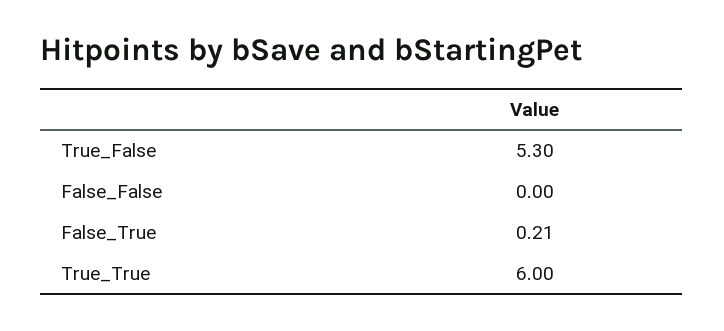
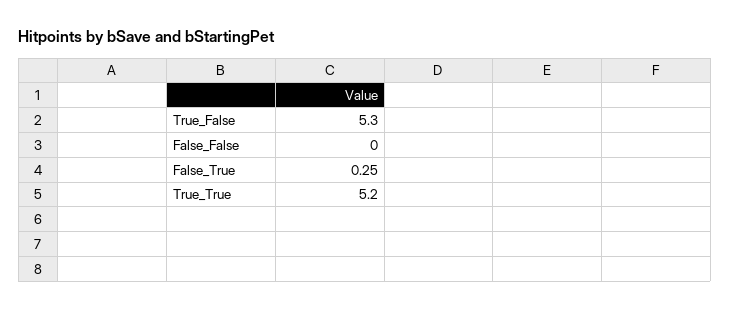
False_True: 0.21 -> 0.25
True_True: 6 -> 5.2

